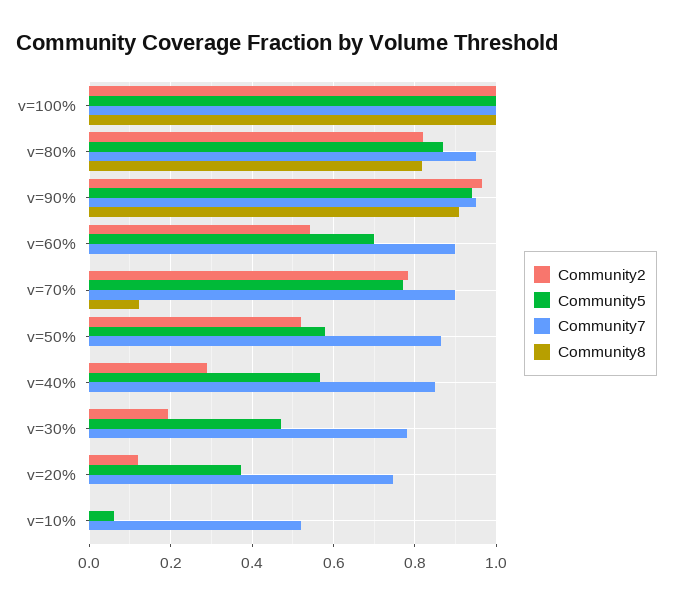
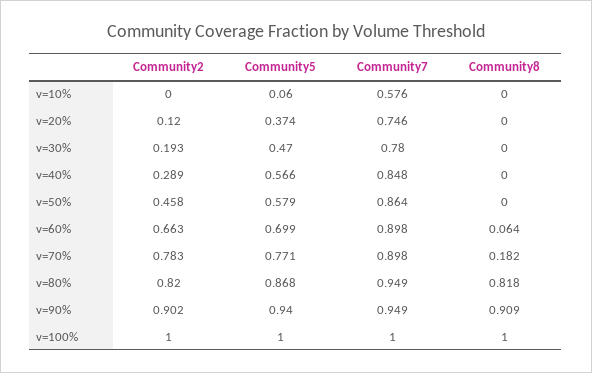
Community2, v=90%: 0.96 -> 0.902
Community2, v=60%: 0.54 -> 0.663
Community8, v=60%: 0 -> 0.064
Community8, v=70%: 0.12 -> 0.182
Community2, v=50%: 0.52 -> 0.458
Community7, v=10%: 0.52 -> 0.576

